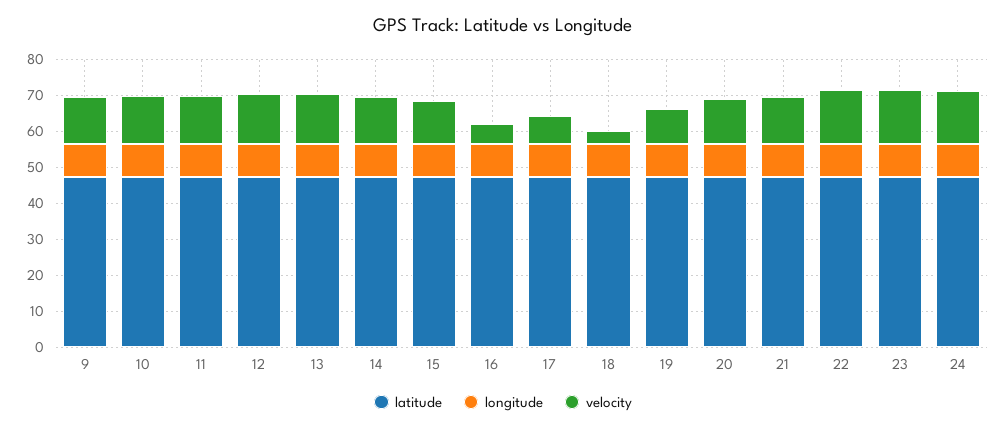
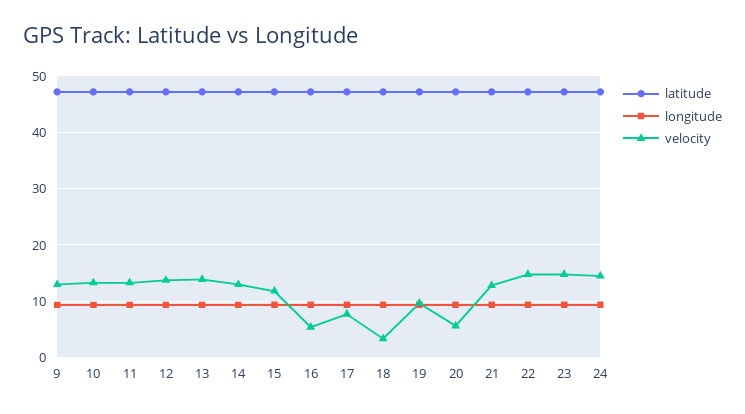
velocity, 20: 12.5 -> 6

